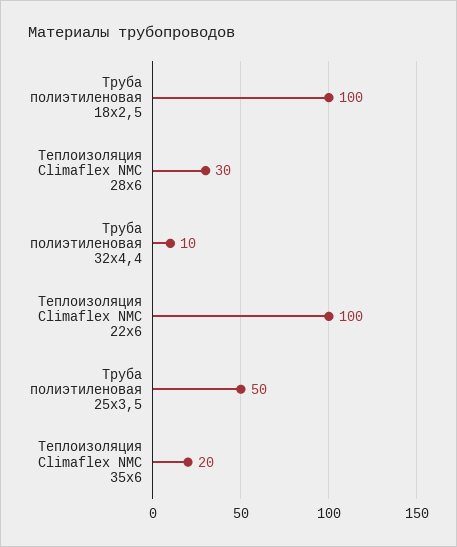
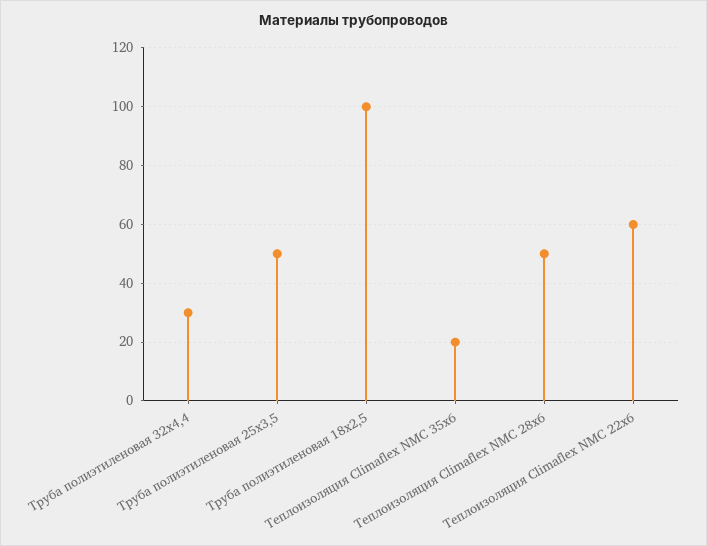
Теплоизоляция Climaflex NMC 28x6: 30 -> 50
Труба полиэтиленовая 32x4,4: 10 -> 30
Теплоизоляция Climaflex NMC 22x6: 100 -> 60

